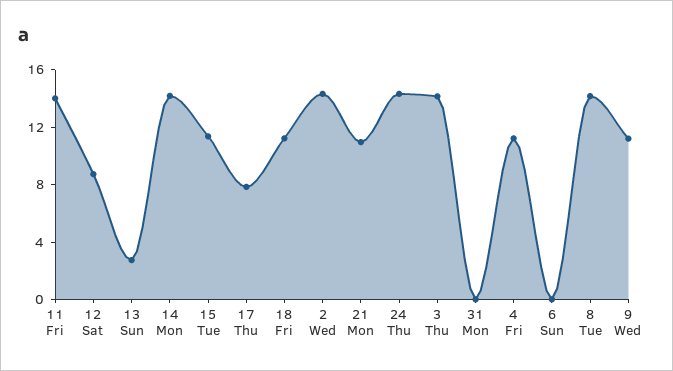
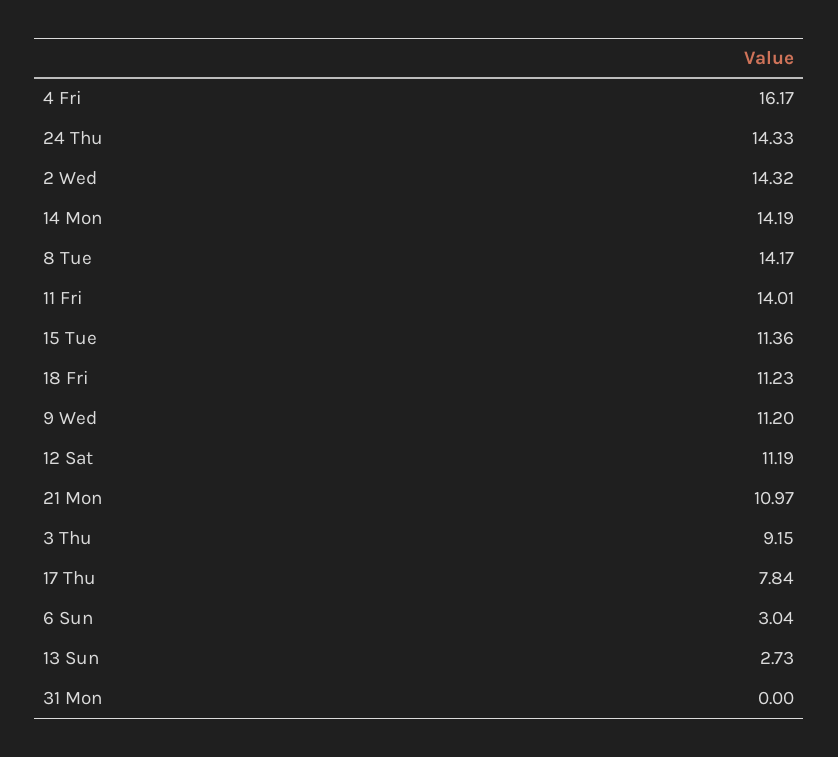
12 Sat: 9 -> 11.19
3 Thu: 14 -> 9.15
4 Fri: 11 -> 16.17
6 Sun: 0 -> 3.04

